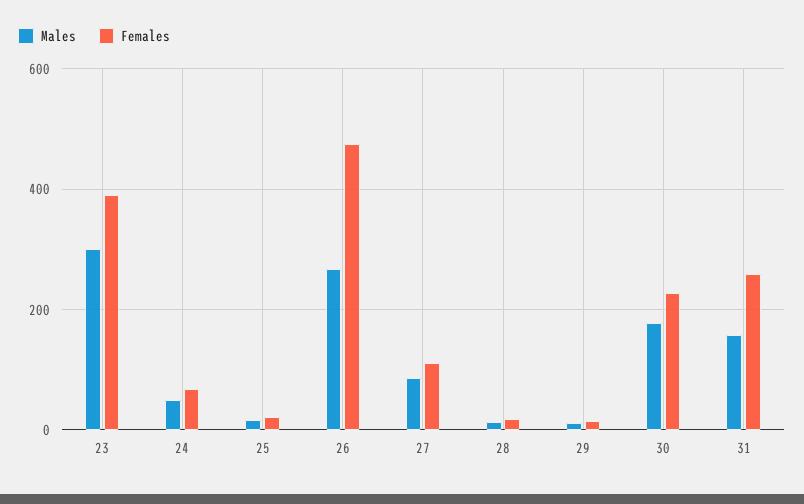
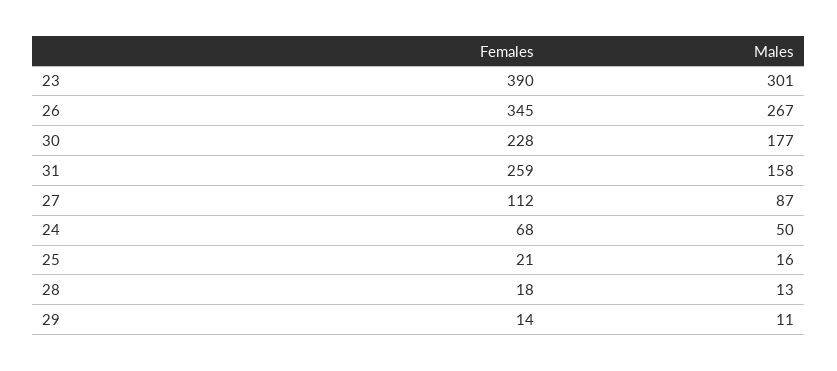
Females, 26: 480 -> 345

